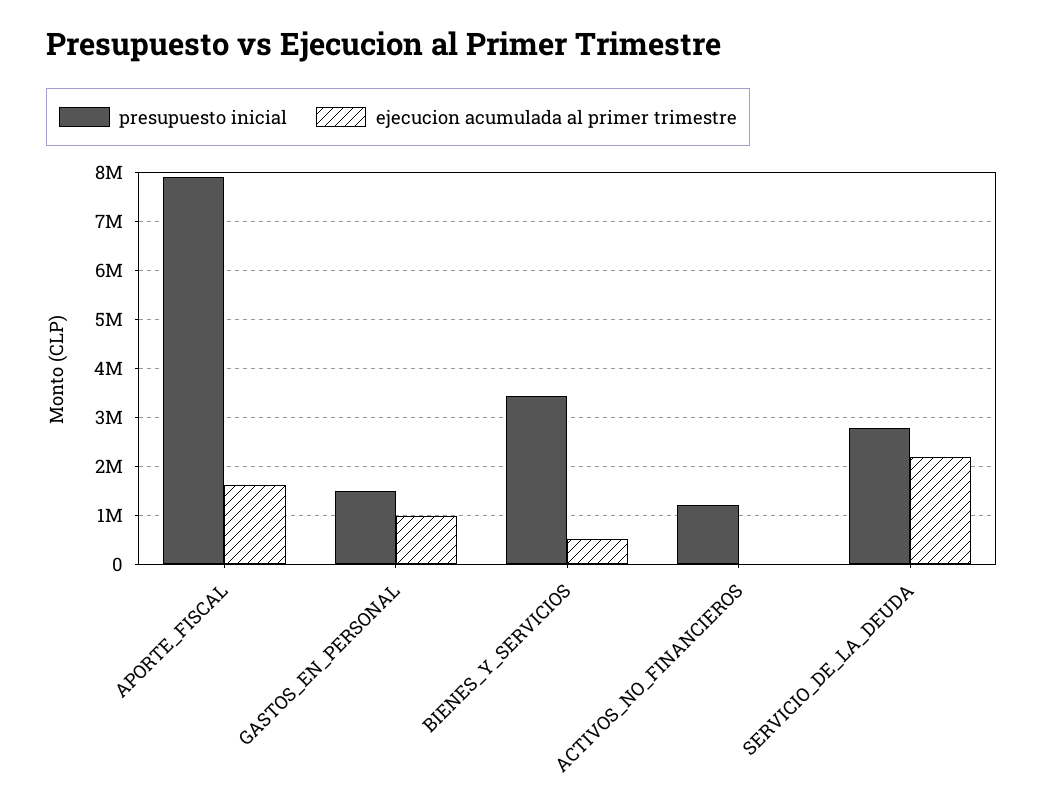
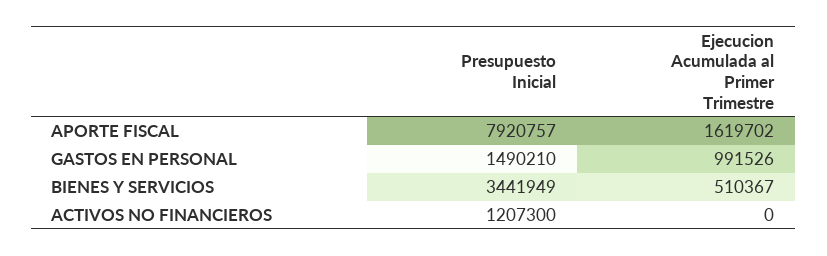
presupuesto inicial, SERVICIO_DE_LA_DEUDA: 2800000 -> none
ejecucion acumulada al primer trimestre, SERVICIO_DE_LA_DEUDA: 2200000 -> none

